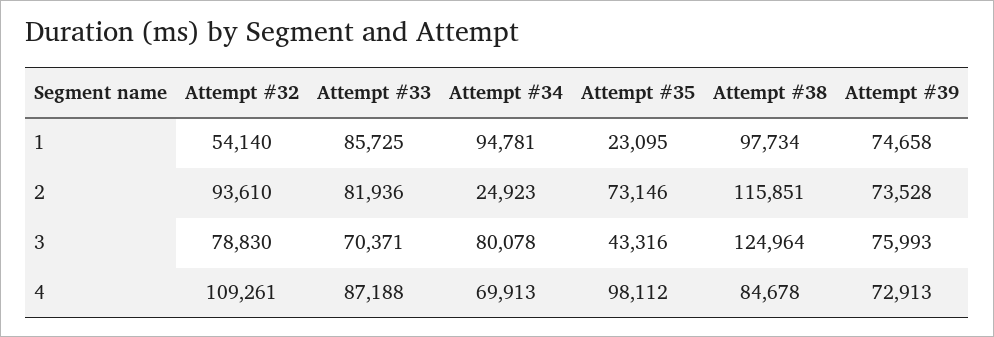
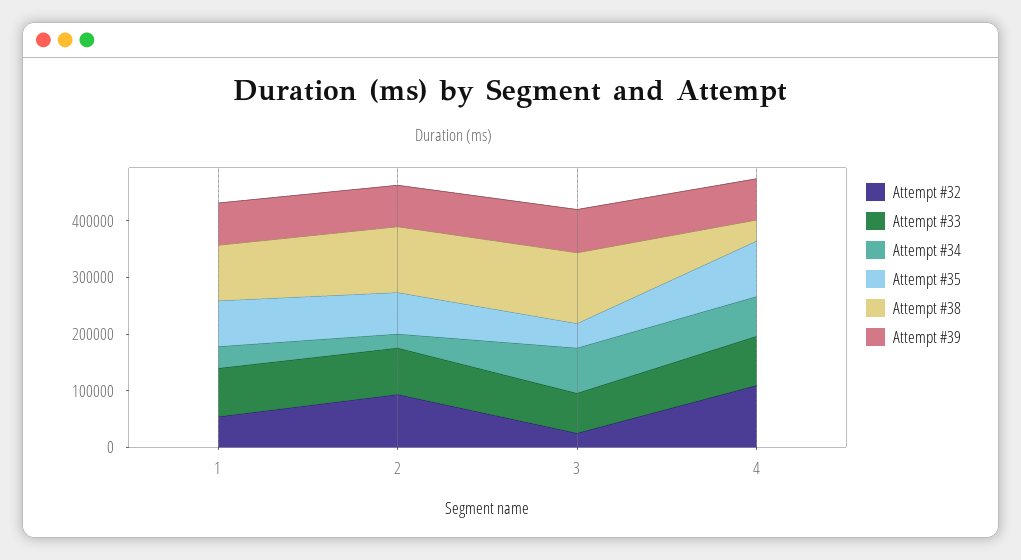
Attempt #34, 1: 94781 -> 40000
Attempt #35, 1: 23095 -> 80000
Attempt #32, 3: 78830 -> 20000
Attempt #38, 4: 84678 -> 40000

